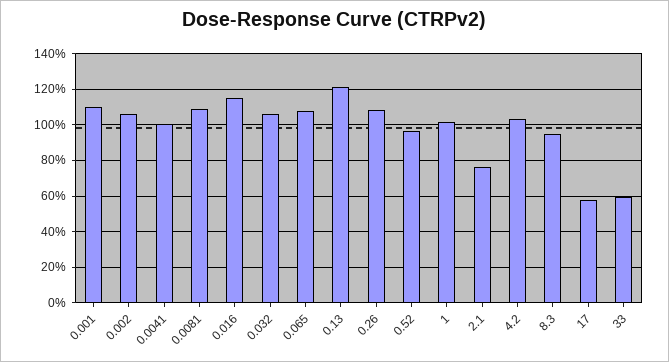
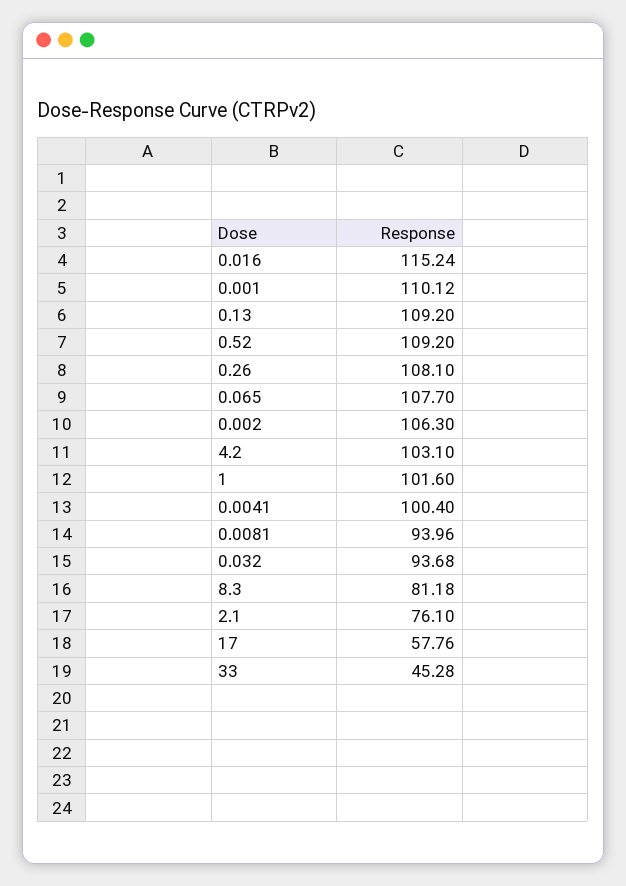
0.0081: 110 -> 93.96
0.032: 105 -> 93.68
0.13: 120 -> 109.2
0.52: 95 -> 109.2
8.3: 95 -> 81.18
33: 60 -> 45.28

